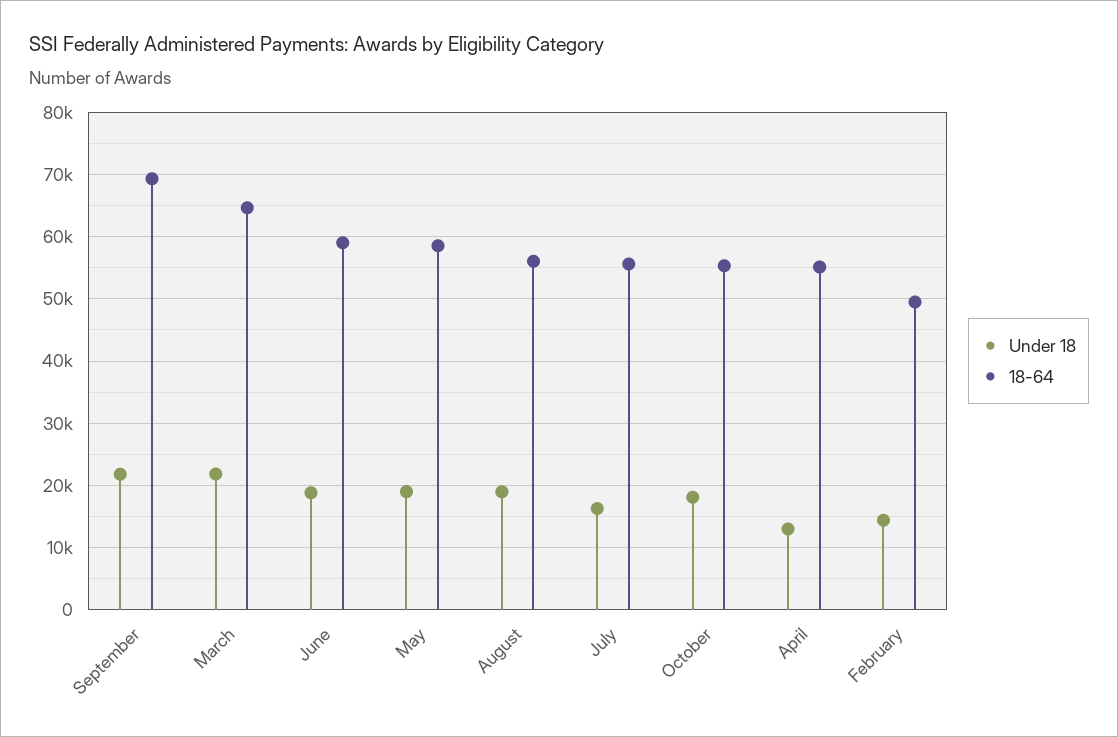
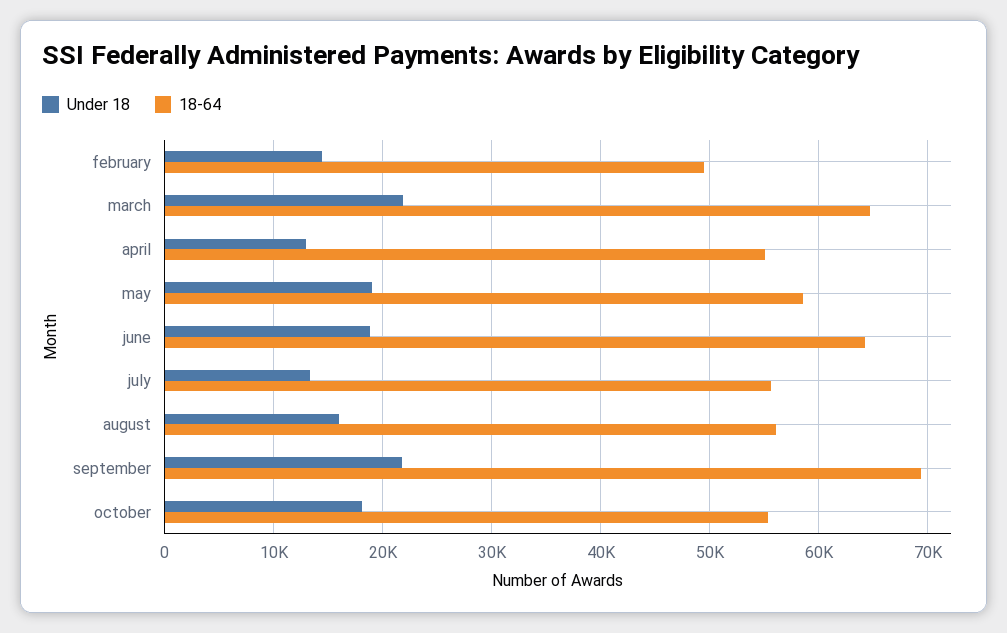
18-64, June: 59000 -> 64000
Under 18, August: 19000 -> 16000
Under 18, July: 16000 -> 13000

